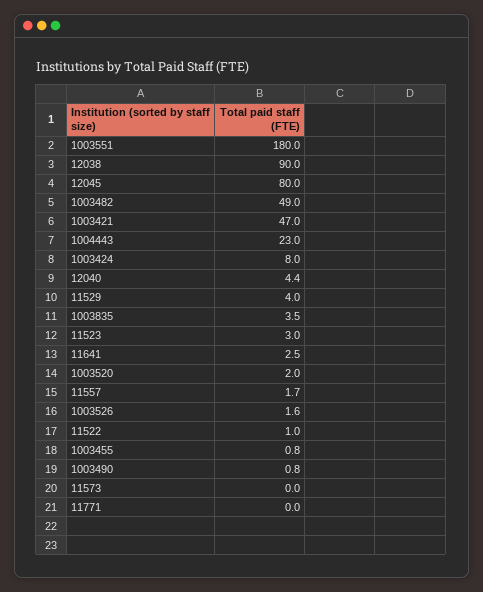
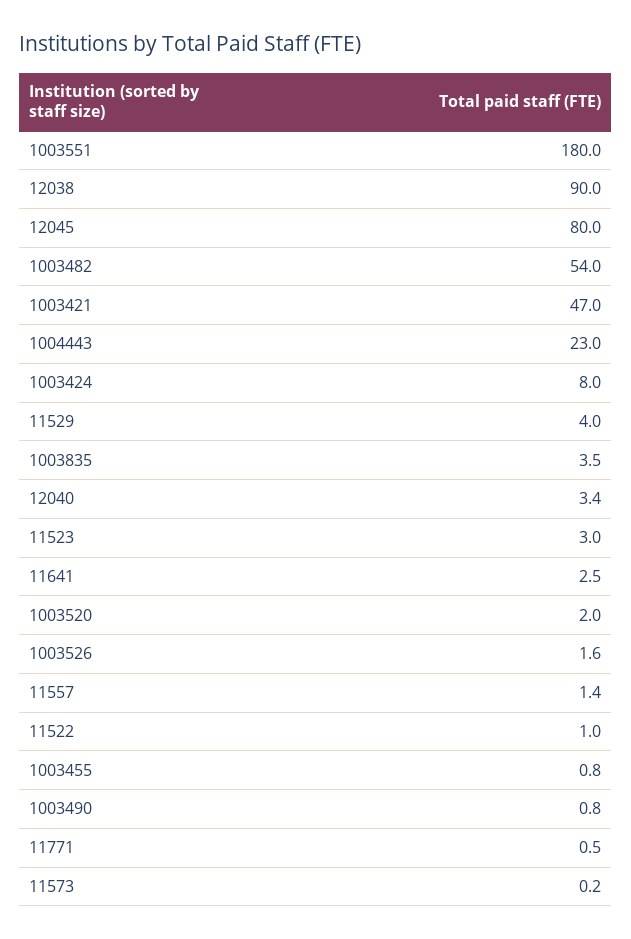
1003482: 49 -> 54
12040: 4.4 -> 3.4
11557: 1.7 -> 1.4
11573: 0 -> 0.2
11771: 0 -> 0.5

